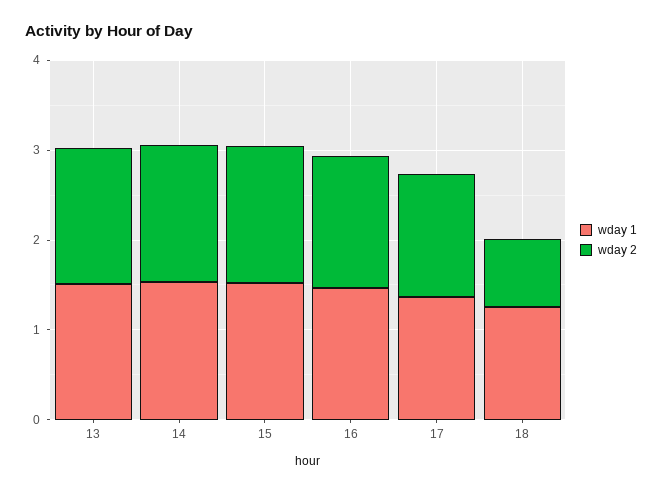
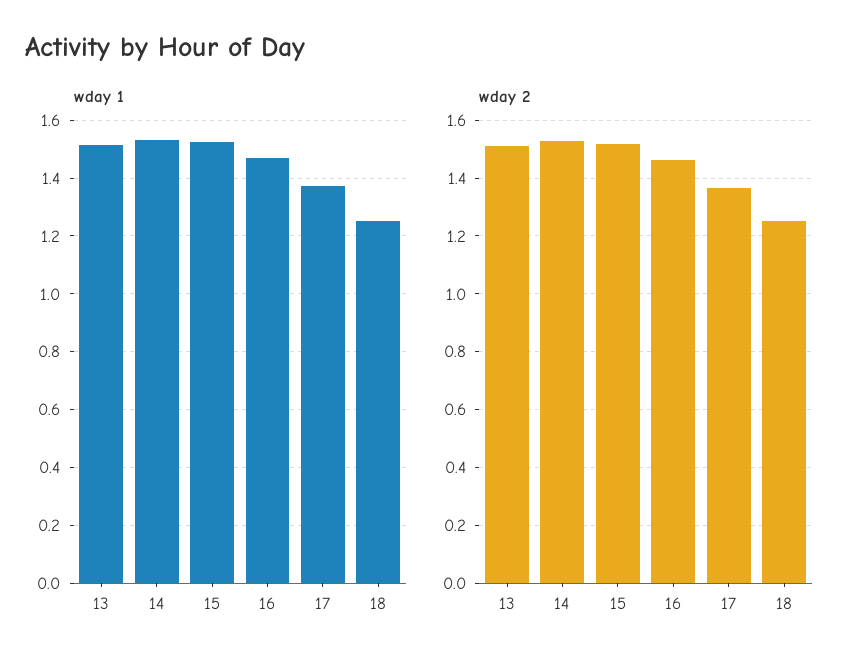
wday 2, 18: 0.8 -> 1.25

